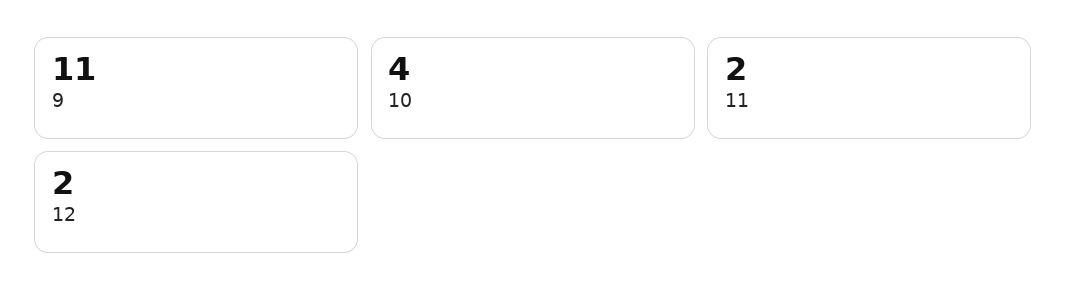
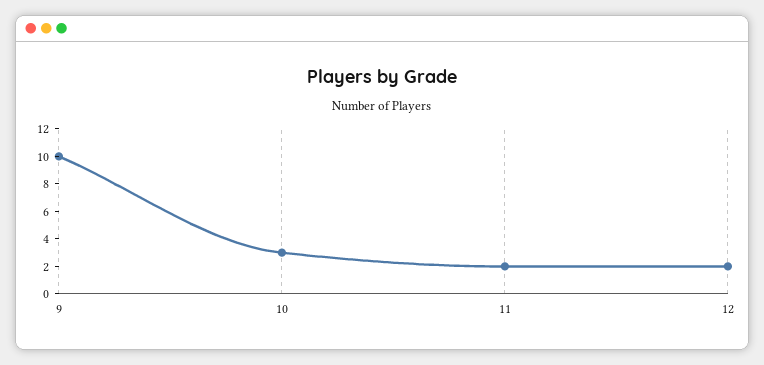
9: 11 -> 10
10: 4 -> 3

